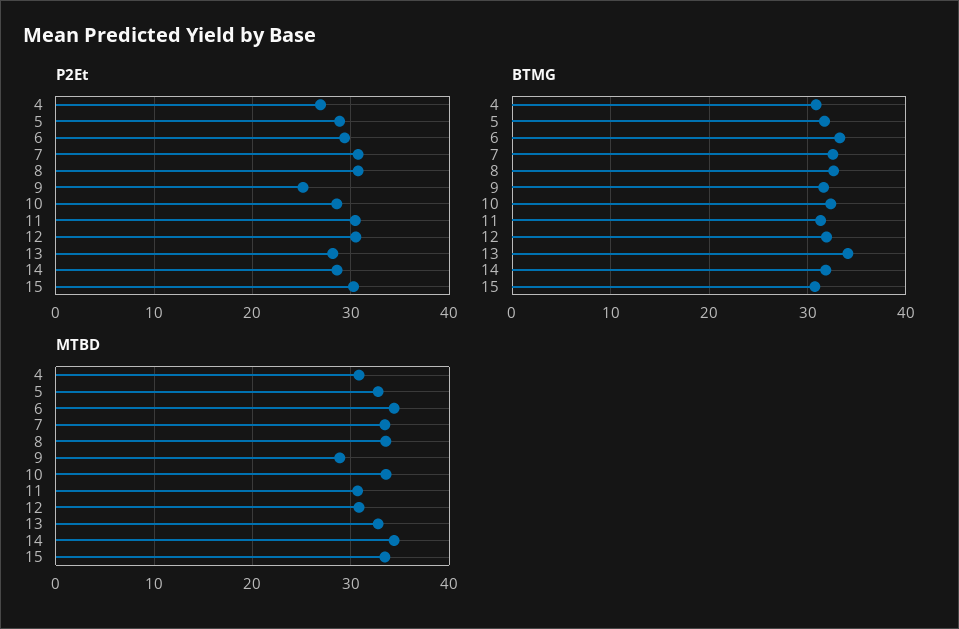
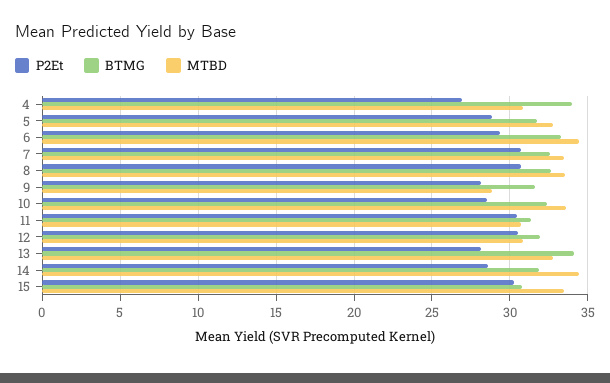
P2Et, 9: 25 -> 28
BTMG, 4: 31 -> 34

